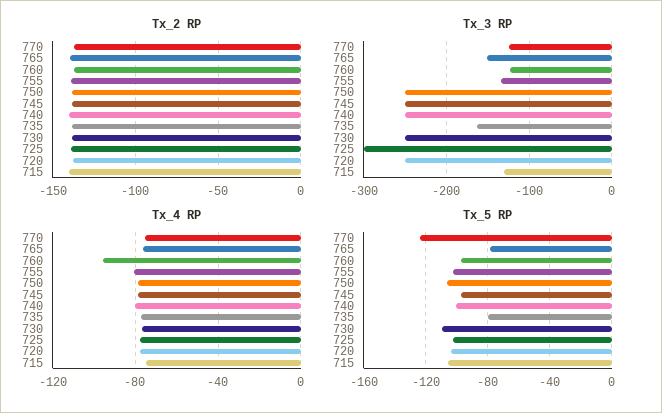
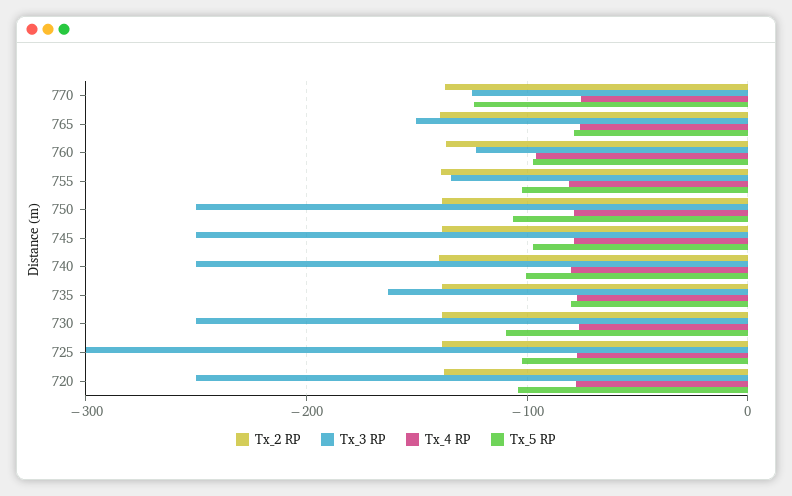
Tx_2 RP, 715: -140 -> none
Tx_3 RP, 715: -130 -> none
Tx_4 RP, 715: -75 -> none
Tx_5 RP, 715: -105 -> none

